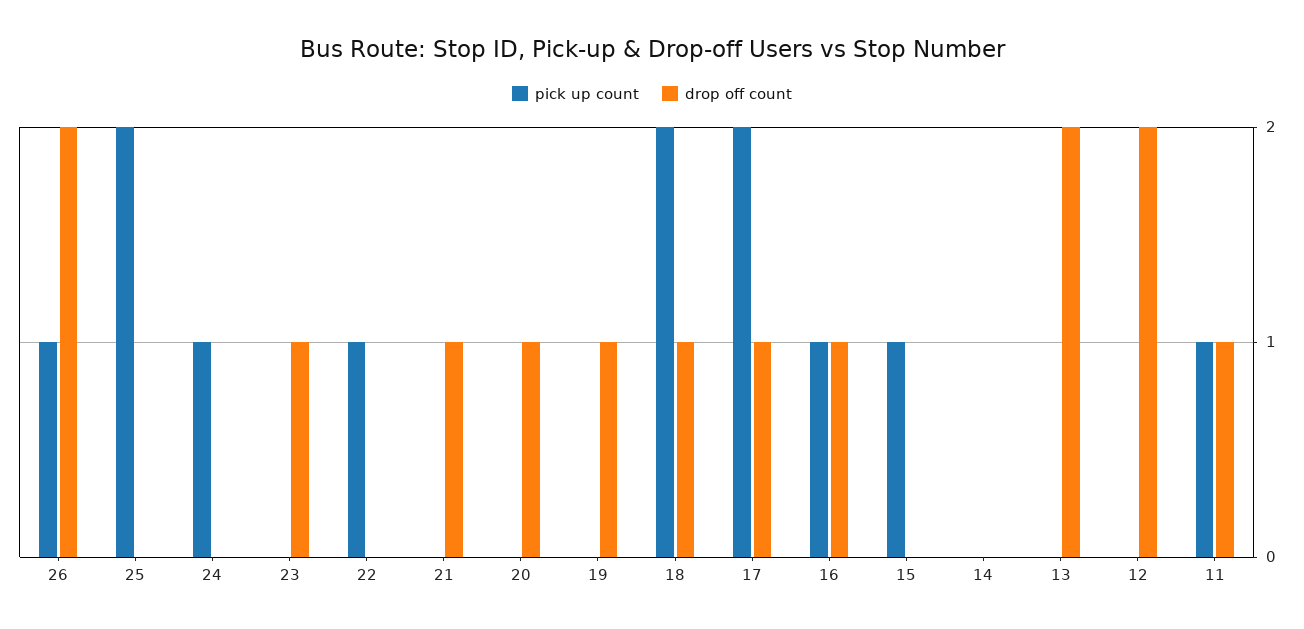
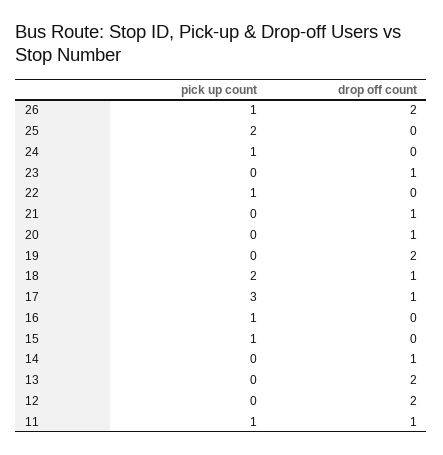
drop off count, 19: 1 -> 2
pick up count, 17: 2 -> 3
drop off count, 16: 1 -> 0
drop off count, 14: 0 -> 1

